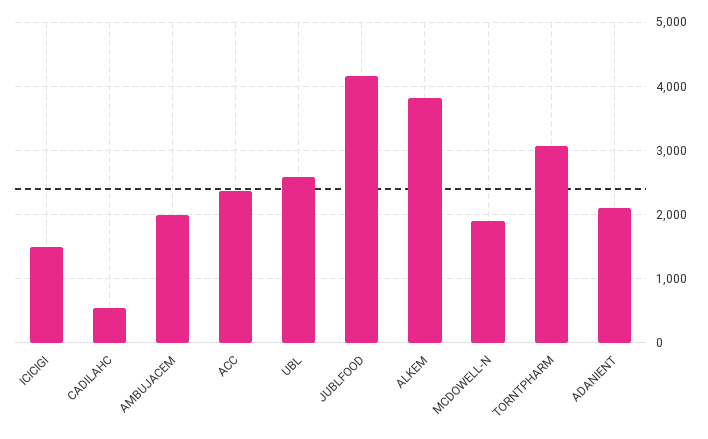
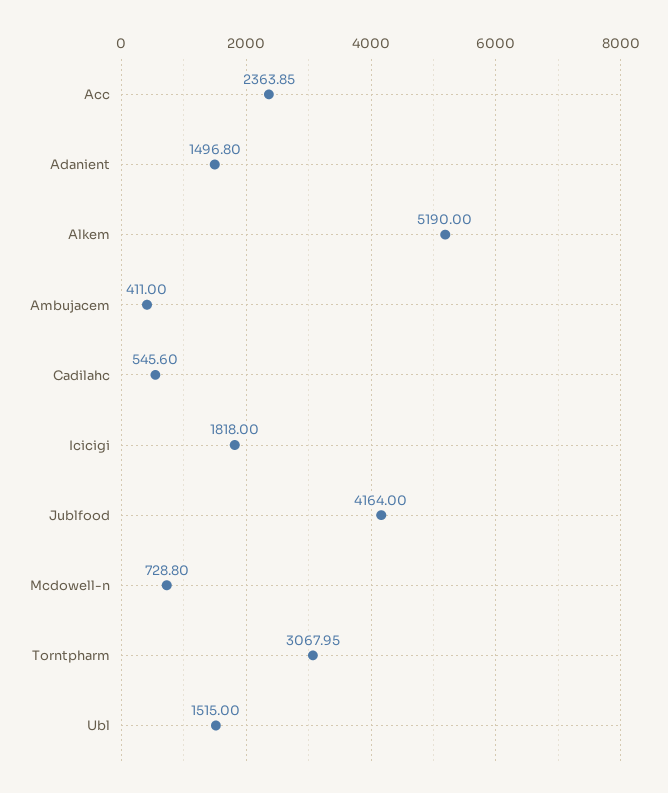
ICICIGI: 1500 -> 1818
AMBUJACEM: 2000 -> 411
UBL: 2600 -> 1515
ALKEM: 3800 -> 5190
MCDOWELL-N: 1900 -> 728.8
ADANIENT: 2100 -> 1496.8

